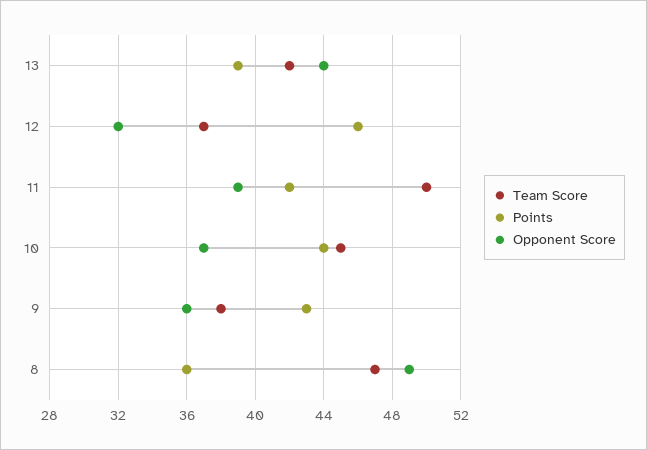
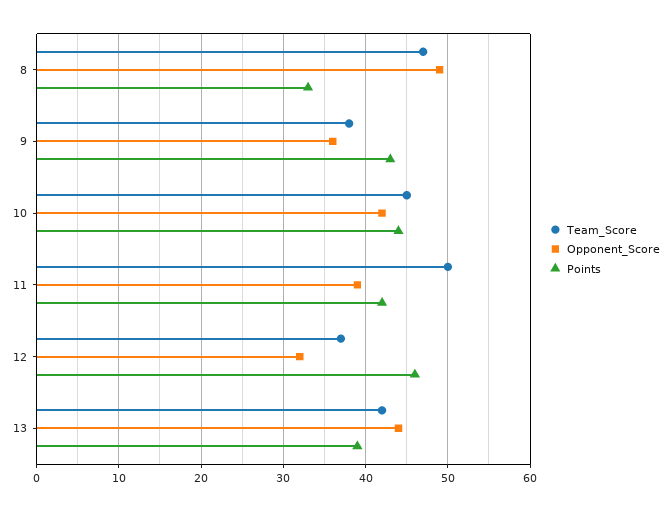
Opponent Score, 10: 37 -> 42
Points, 8: 36 -> 33

